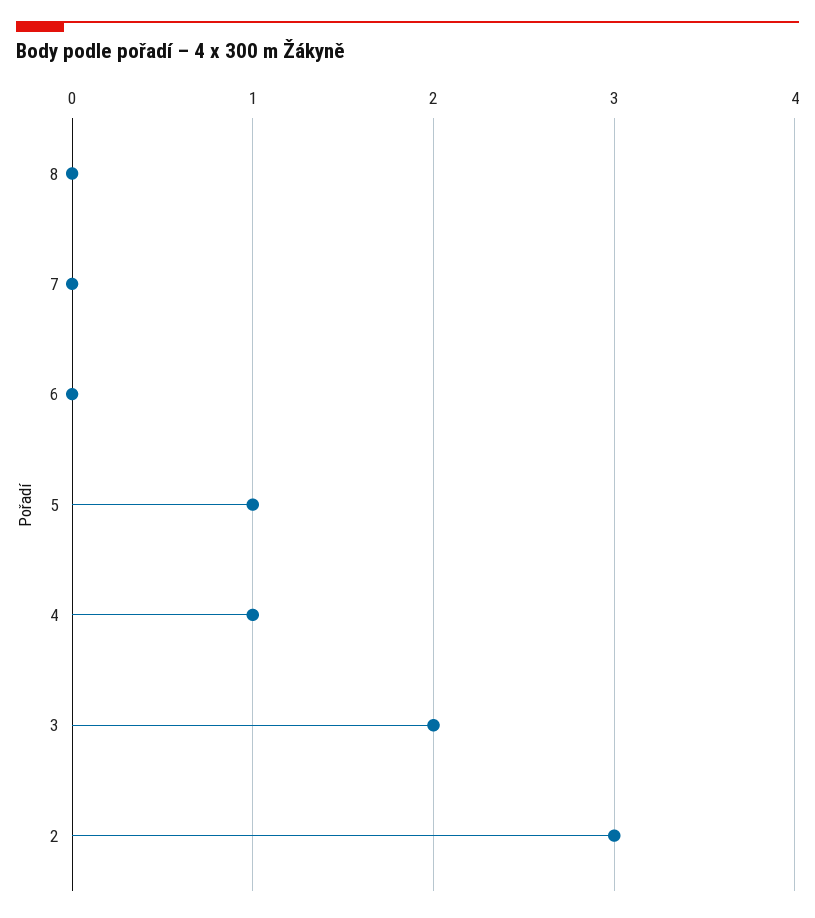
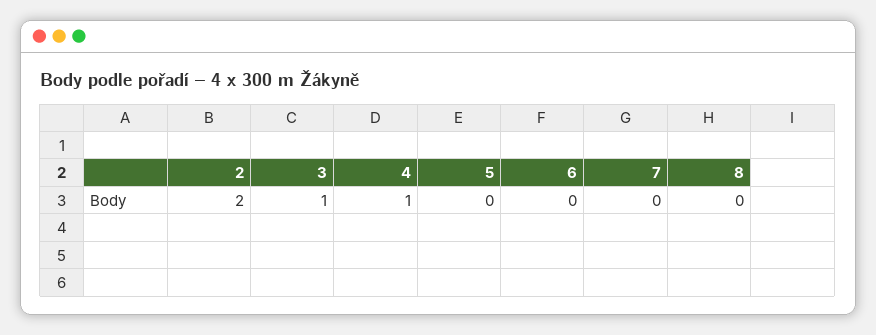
5: 1 -> 0
3: 2 -> 1
2: 3 -> 2

